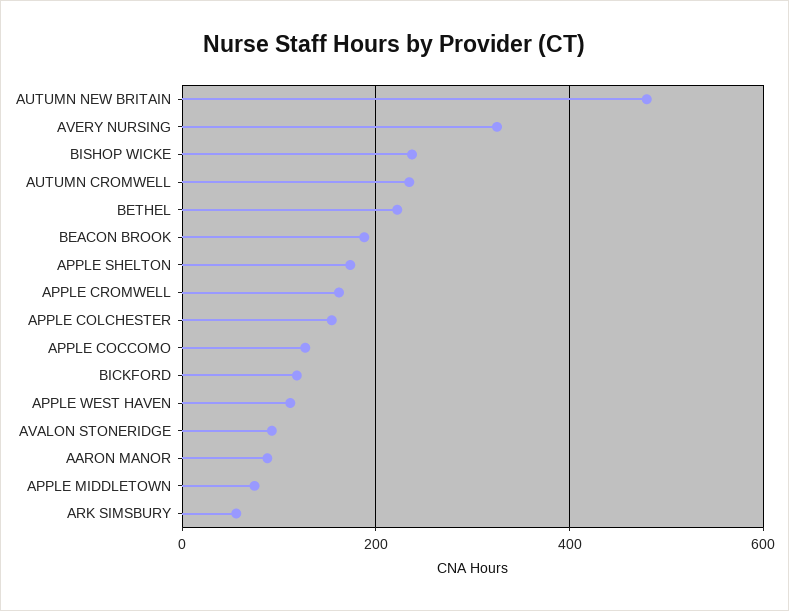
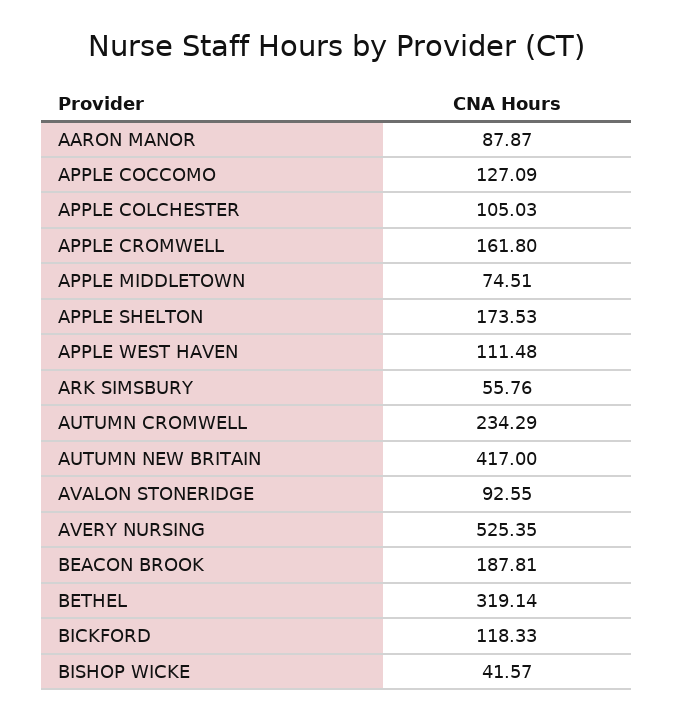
AUTUMN NEW BRITAIN: 480 -> 417
AVERY NURSING: 320 -> 525.35
BISHOP WICKE: 240 -> 41.57
BETHEL: 220 -> 319.14
APPLE COLCHESTER: 160 -> 105.03

